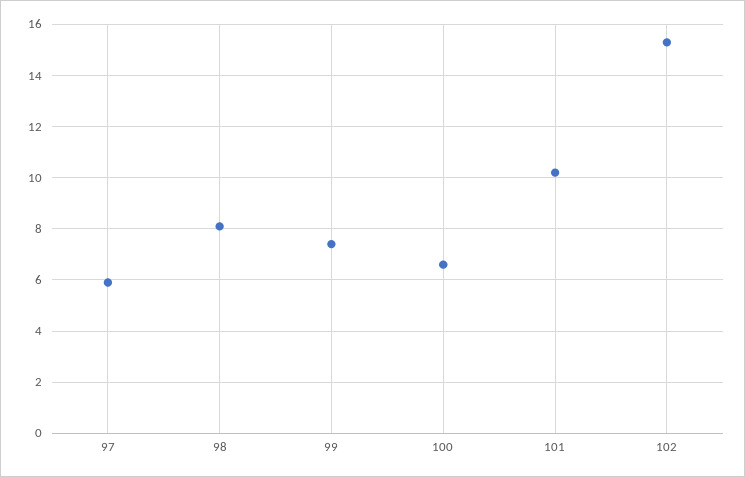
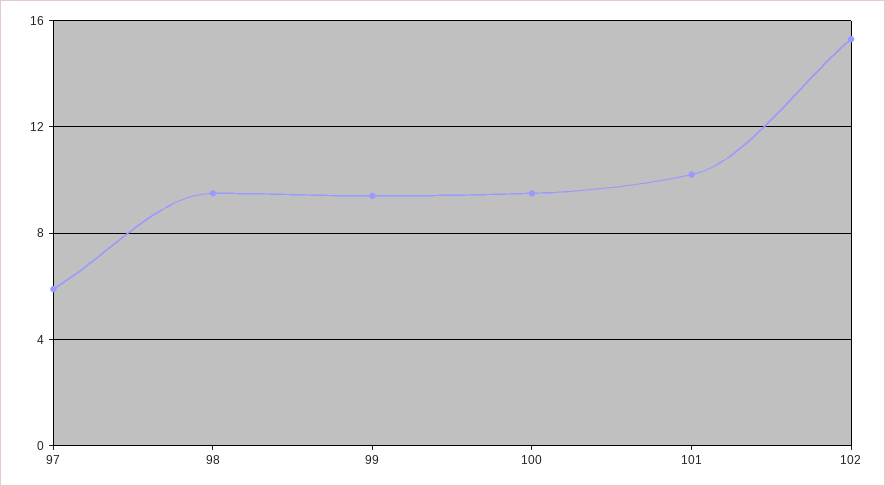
98: 8 -> 9.5
99: 7.5 -> 9.5
100: 6.5 -> 9.5

